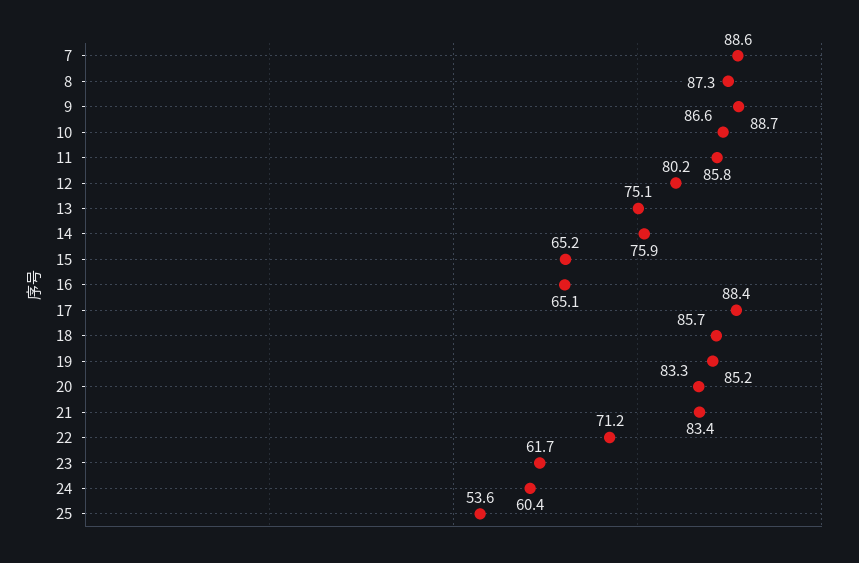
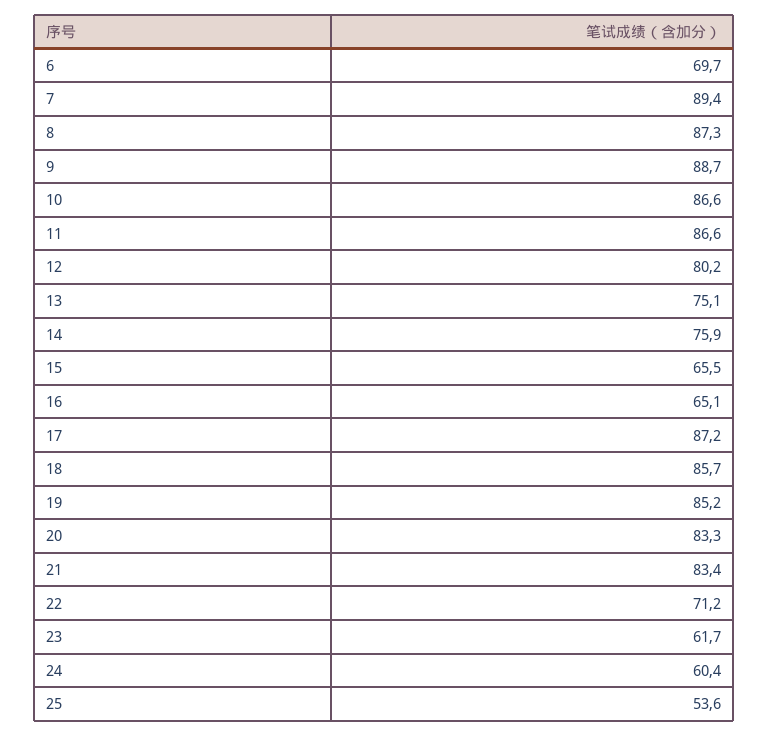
7: 88.6 -> 89.4
11: 85.8 -> 86.6
15: 65.2 -> 65.5
17: 88.4 -> 87.2
6: none -> 69.7

